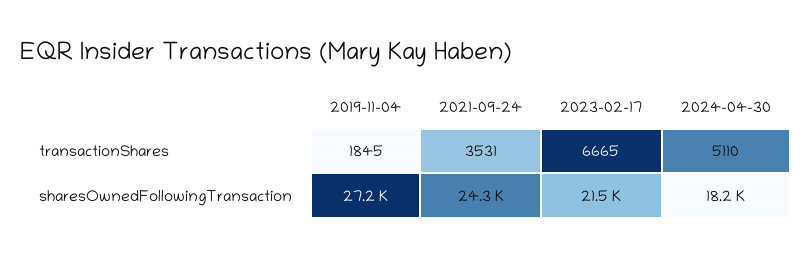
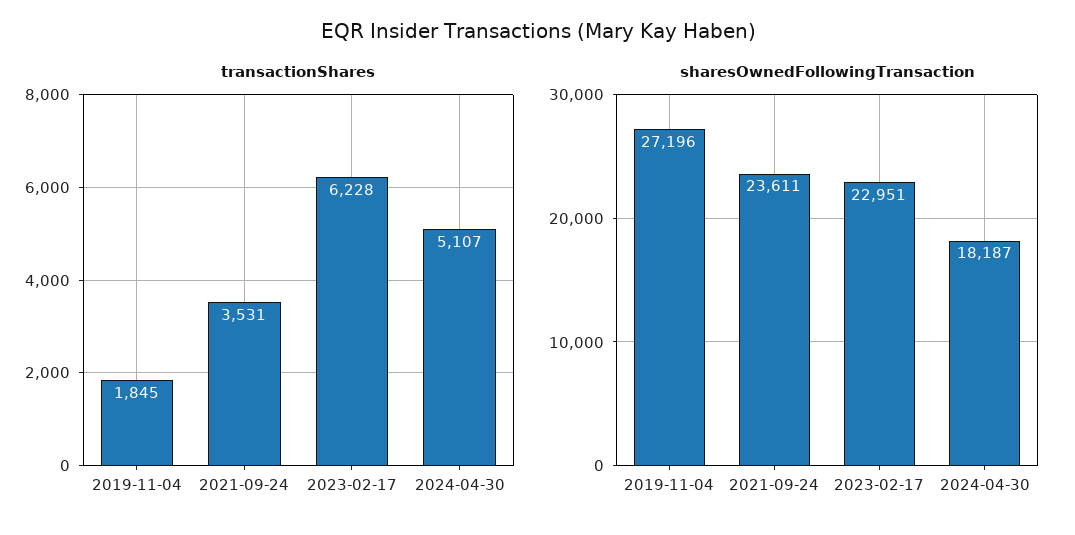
transactionShares, 2023-02-17: 6665 -> 6228
transactionShares, 2024-04-30: 5110 -> 5107
sharesOwnedFollowingTransaction, 2021-09-24: 24300 -> 23611
sharesOwnedFollowingTransaction, 2023-02-17: 21500 -> 22951

